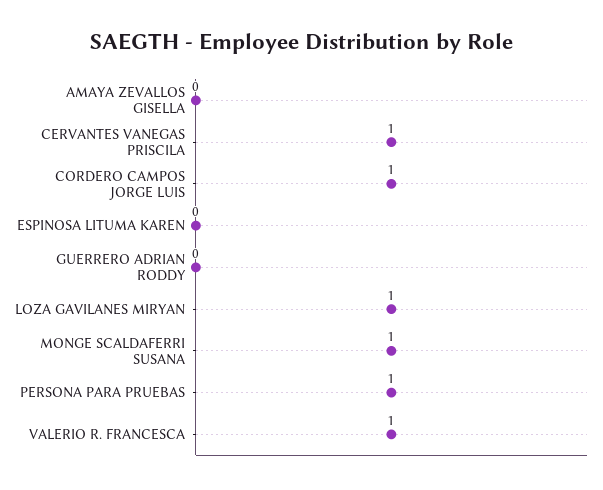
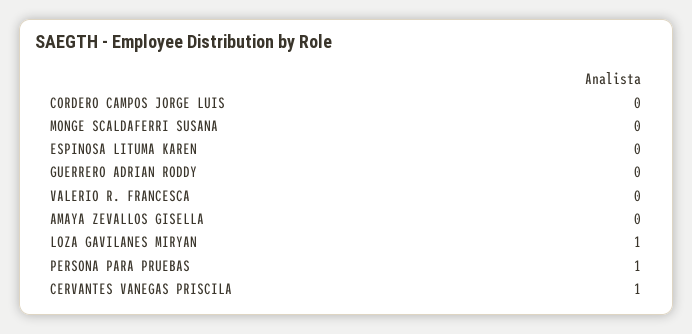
CORDERO CAMPOS JORGE LUIS: 1 -> 0
MONGE SCALDAFERRI SUSANA: 1 -> 0
VALERIO R. FRANCESCA: 1 -> 0

